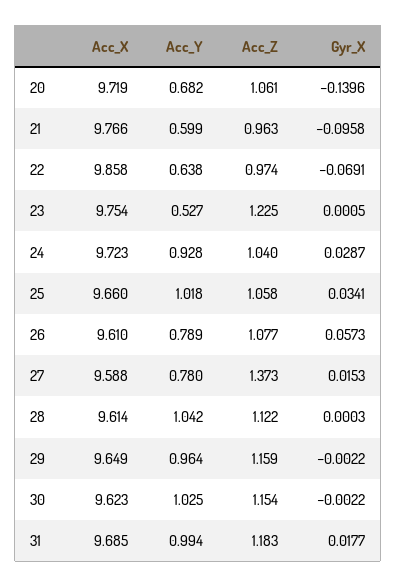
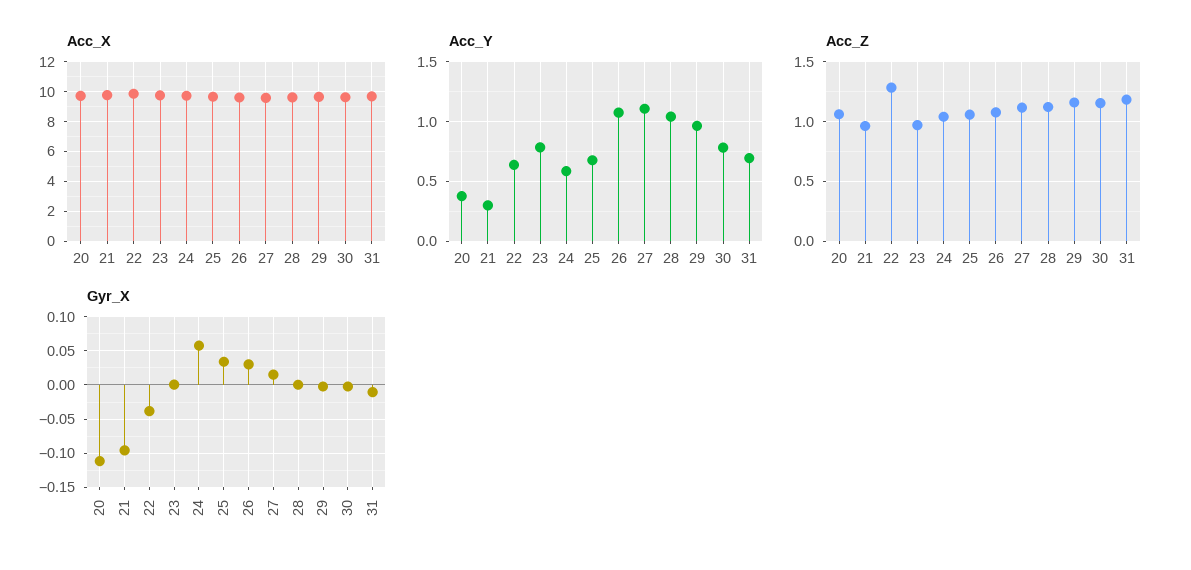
Acc_Y, 20: 0.682 -> 0.4
Gyr_X, 20: -0.1396 -> -0.11
Acc_Y, 21: 0.599 -> 0.3
Acc_Z, 22: 0.974 -> 1.3
Gyr_X, 22: -0.0691 -> -0.04
Acc_Y, 23: 0.527 -> 0.8
Acc_Z, 23: 1.225 -> 1
Acc_Y, 24: 0.928 -> 0.6
Gyr_X, 24: 0.0287 -> 0.06
Acc_Y, 25: 1.018 -> 0.7
Acc_Y, 26: 0.789 -> 1.1
Gyr_X, 26: 0.0573 -> 0.03
Acc_Y, 27: 0.78 -> 1.1
Acc_Z, 27: 1.373 -> 1.1
Acc_Y, 30: 1.025 -> 0.8
Acc_Y, 31: 0.994 -> 0.7
Gyr_X, 31: 0.0177 -> -0.01

